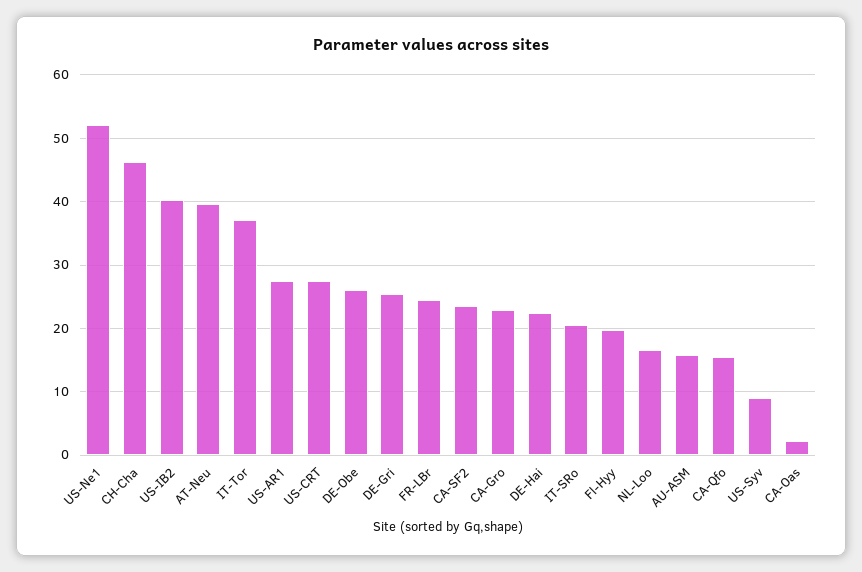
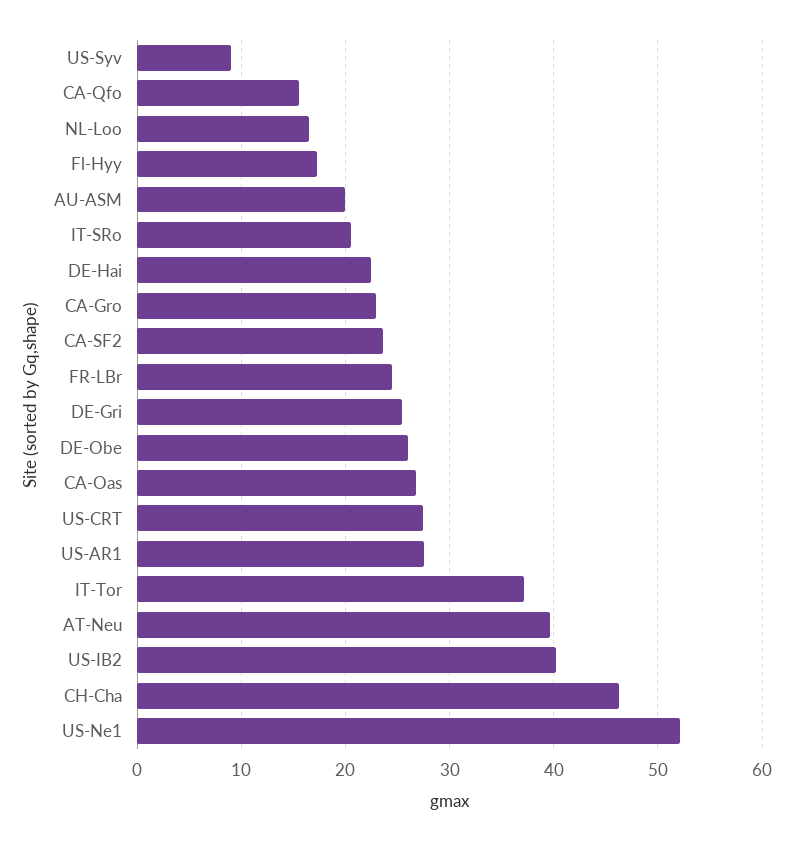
Fl-Hyy: 20 -> 17
AU-ASM: 16 -> 20
CA-Oas: 2 -> 27

